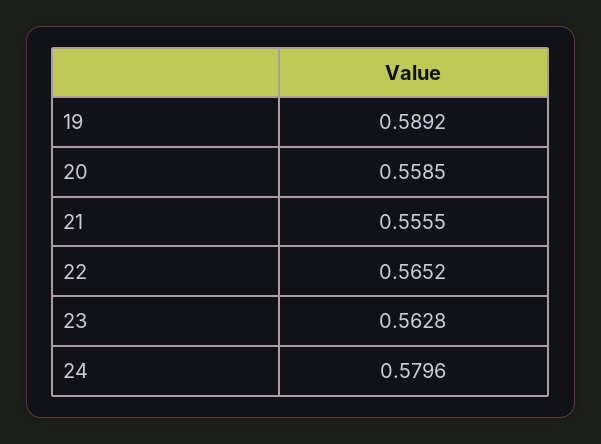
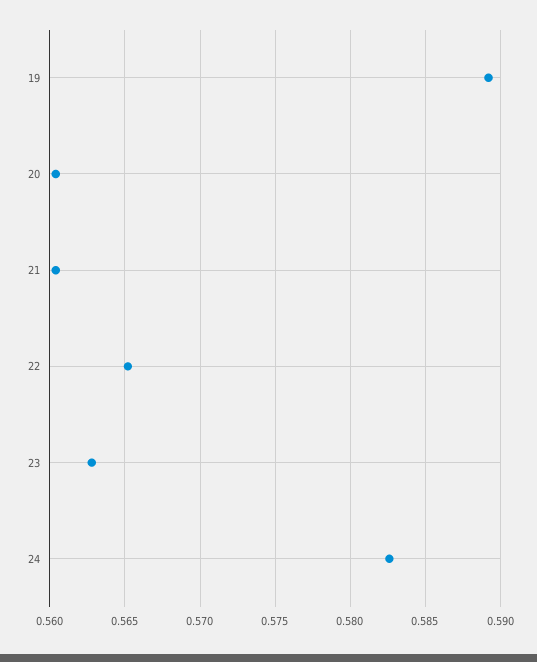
20: 0.5585 -> 0.5605
21: 0.5555 -> 0.5605
24: 0.5796 -> 0.5825

